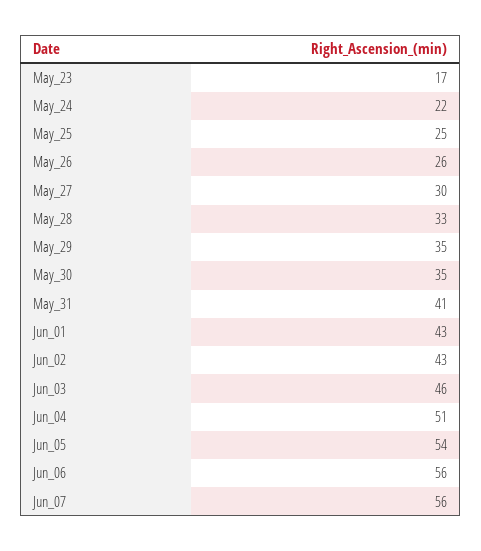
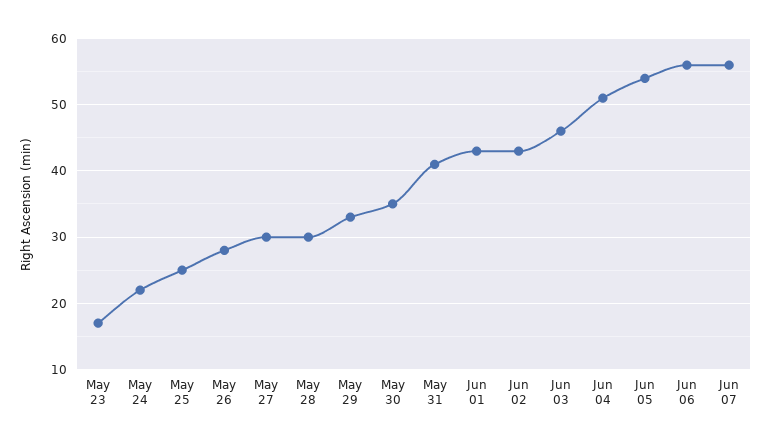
May_26: 26 -> 28
May_28: 33 -> 30
May_29: 35 -> 33

